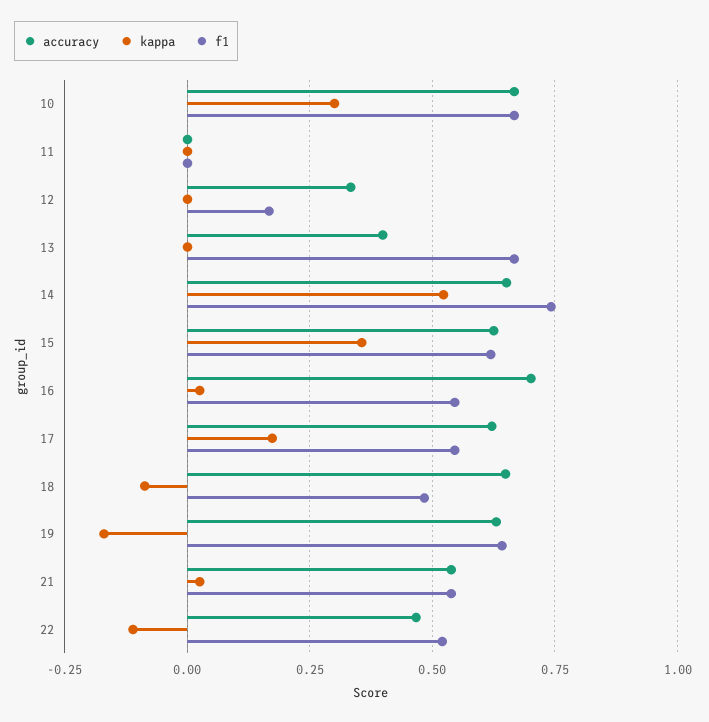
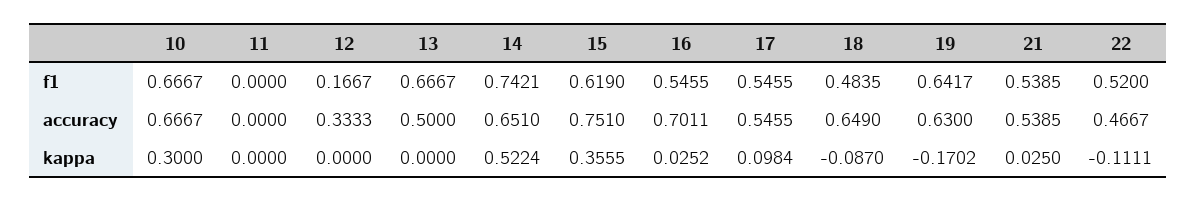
accuracy, 13: 0.4 -> 0.5
accuracy, 15: 0.625 -> 0.751
accuracy, 17: 0.625 -> 0.5455
kappa, 17: 0.175 -> 0.0984

